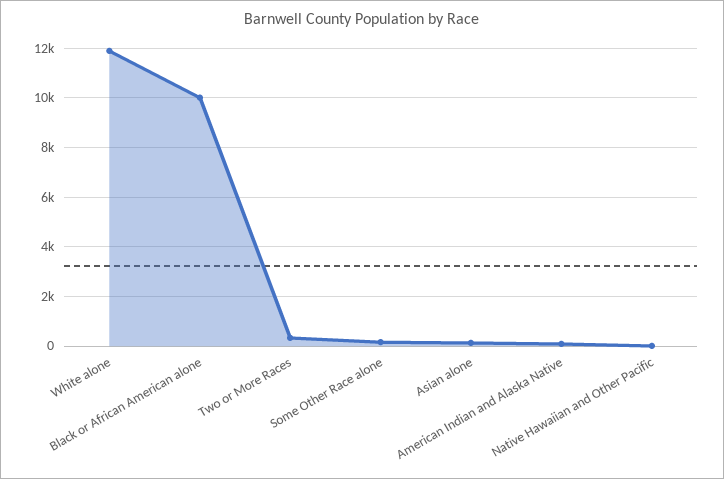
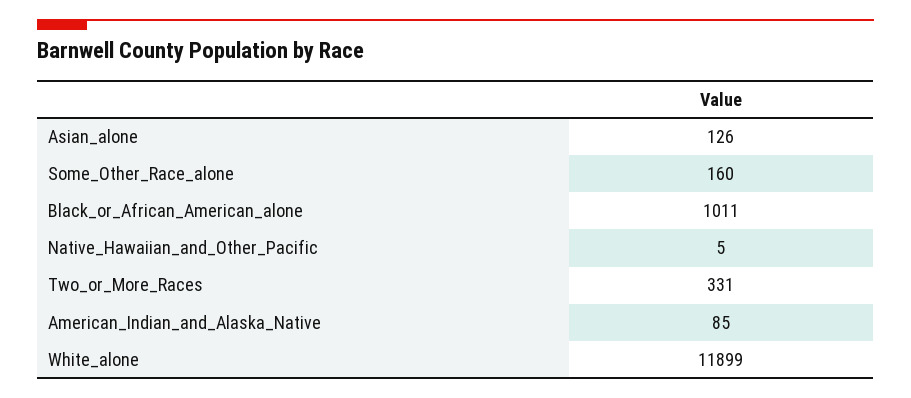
Black or African American alone: 10000 -> 1011

